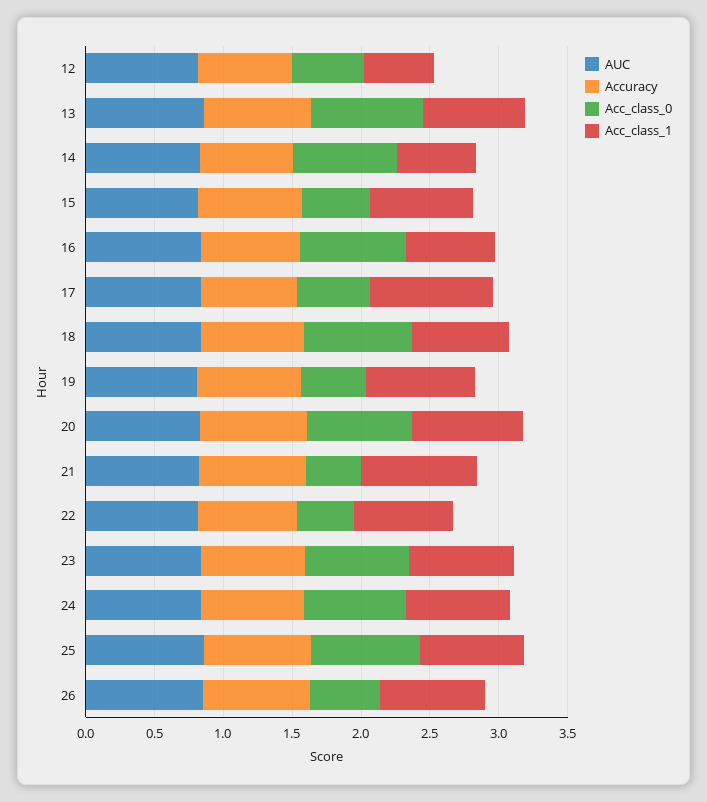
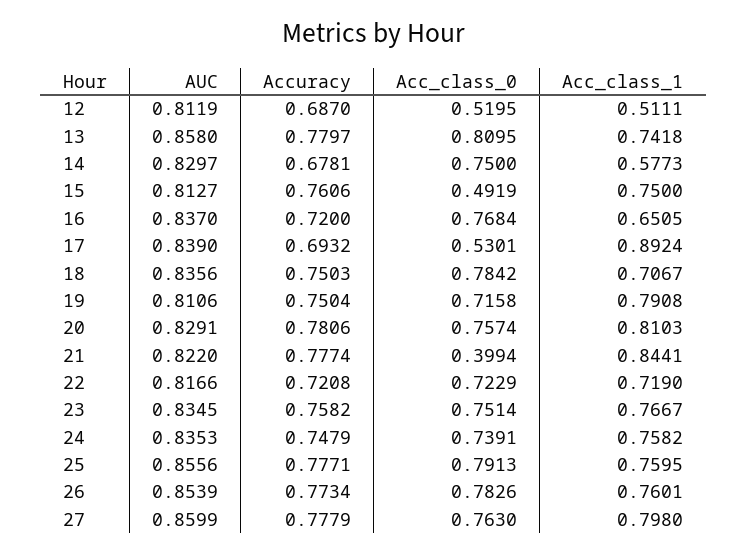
Acc_class_0, 19: 0.5 -> 0.7158
Acc_class_0, 22: 0.4 -> 0.7229
Acc_class_0, 26: 0.5 -> 0.7826
AUC, 27: none -> 0.8599
Accuracy, 27: none -> 0.7779
Acc_class_0, 27: none -> 0.763
Acc_class_1, 27: none -> 0.798

